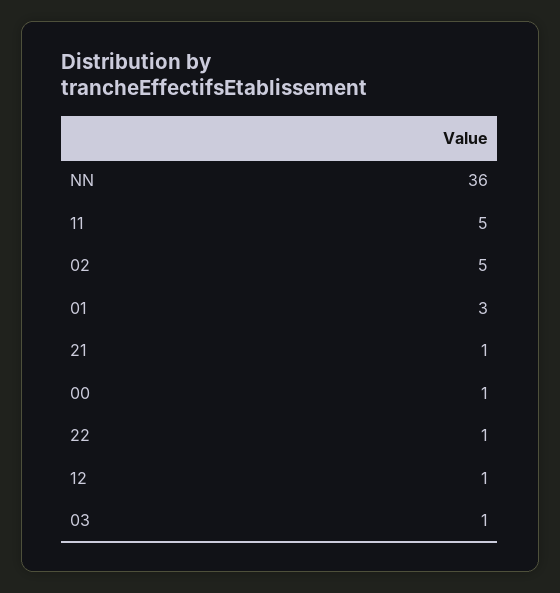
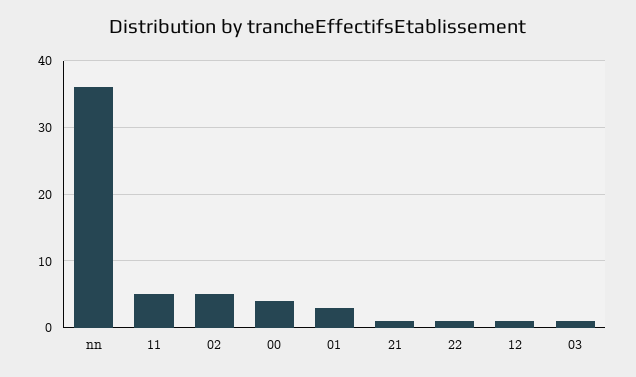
00: 1 -> 4

